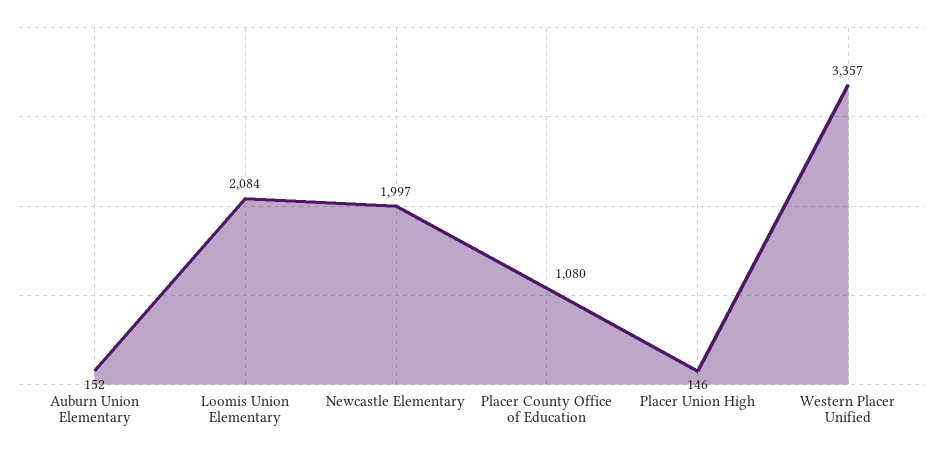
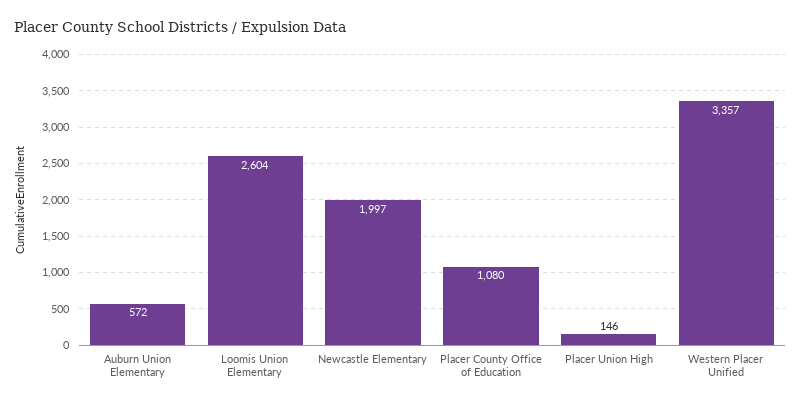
Auburn Union Elementary: 152 -> 572
Loomis Union Elementary: 2084 -> 2604

